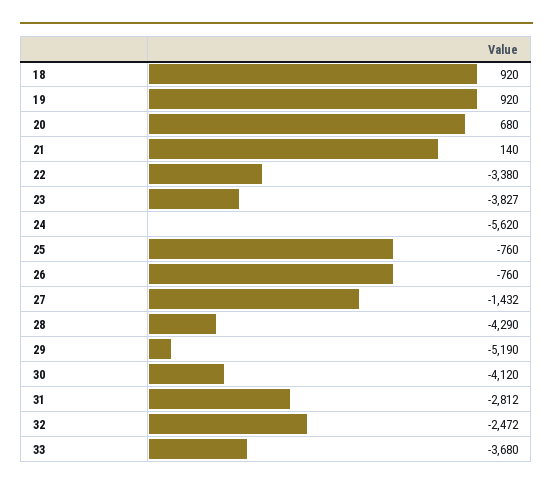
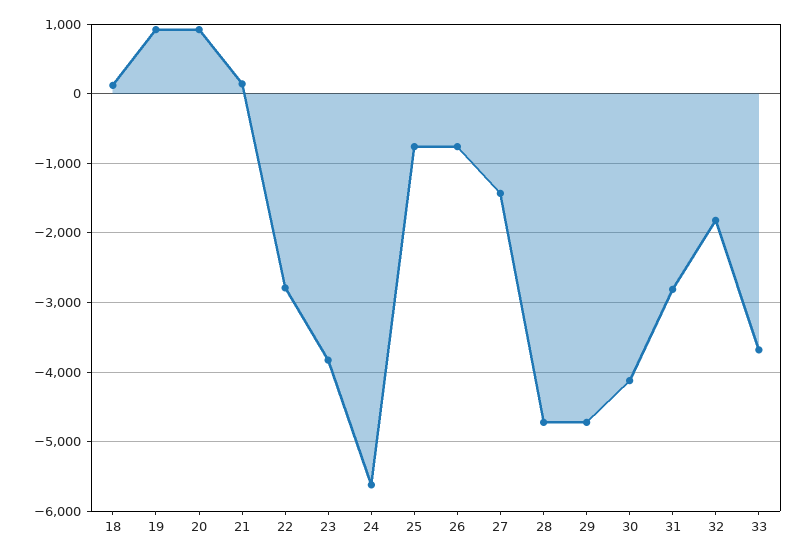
18: 920 -> 100
20: 680 -> 900
22: -3380 -> -2800
28: -4290 -> -4700
29: -5190 -> -4700
32: -2472 -> -1800

